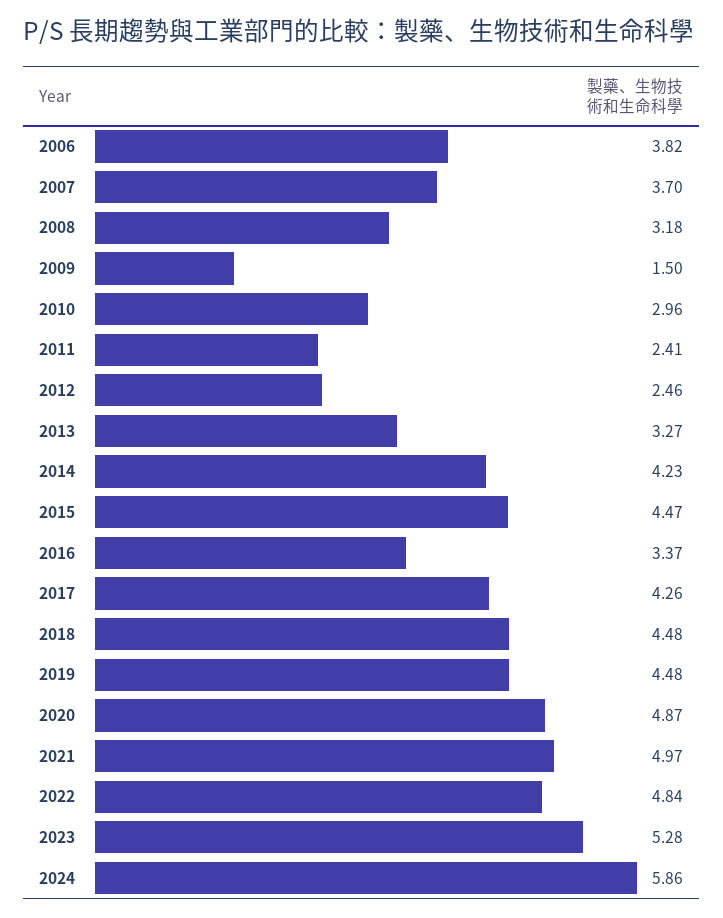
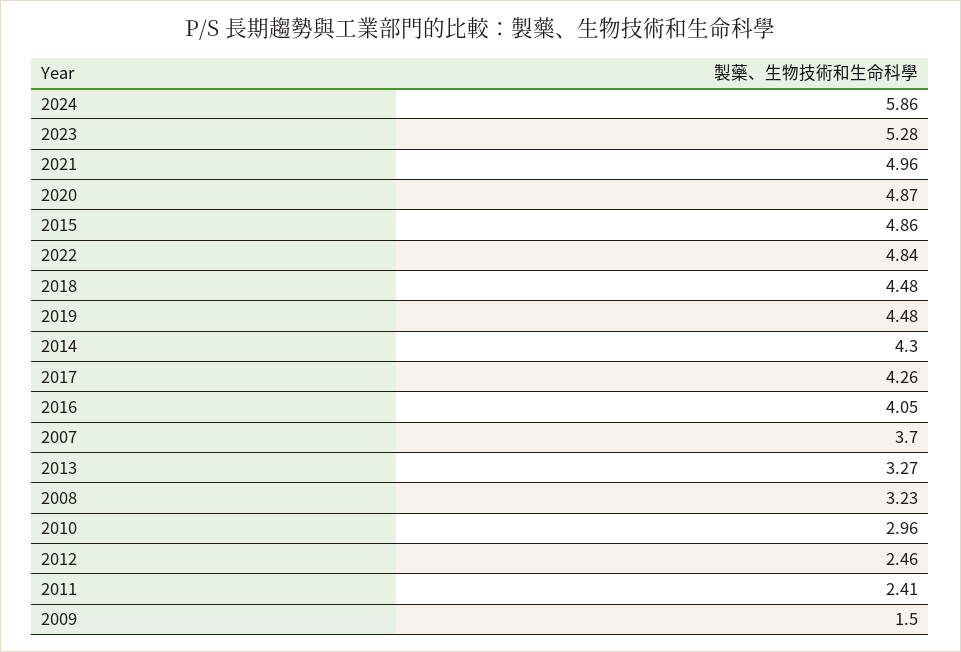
2006: 3.82 -> none
2008: 3.18 -> 3.23
2014: 4.23 -> 4.3
2015: 4.47 -> 4.86
2016: 3.37 -> 4.05
2021: 4.97 -> 4.96

